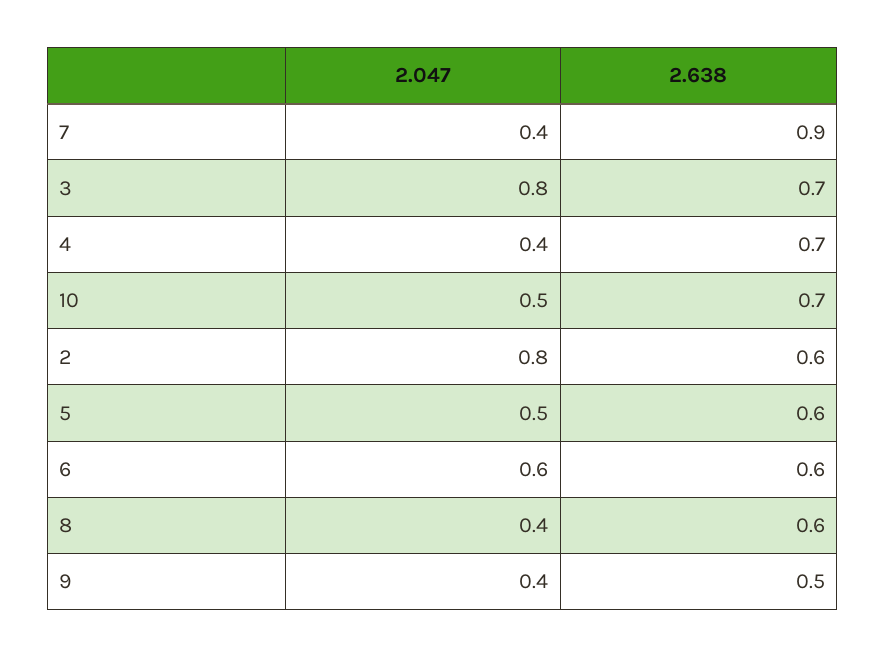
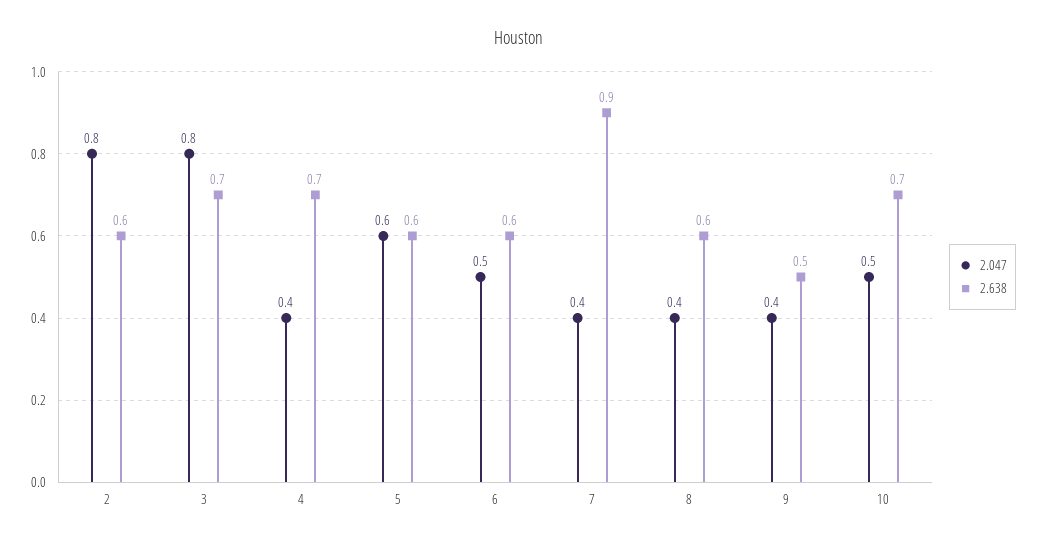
2.047, 5: 0.5 -> 0.6
2.047, 6: 0.6 -> 0.5

